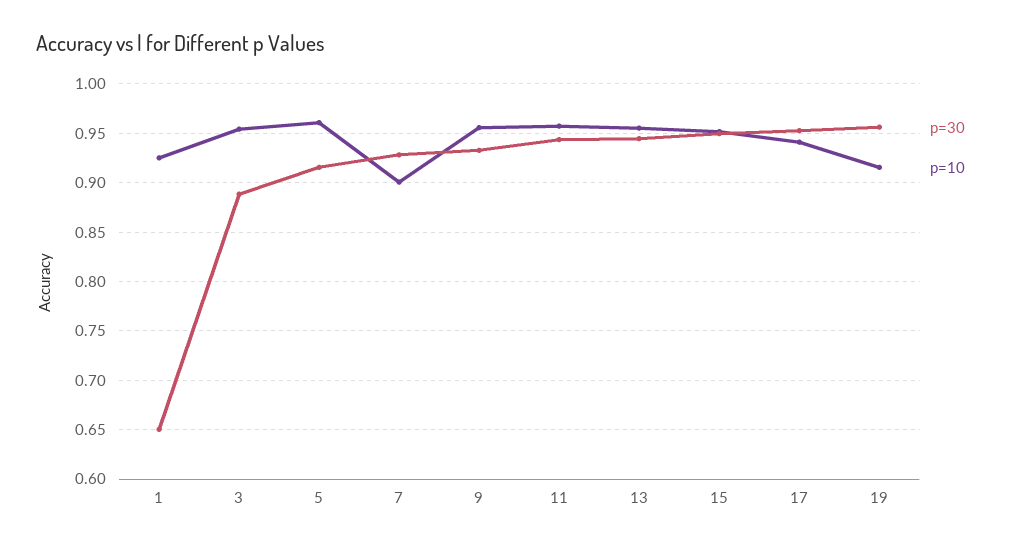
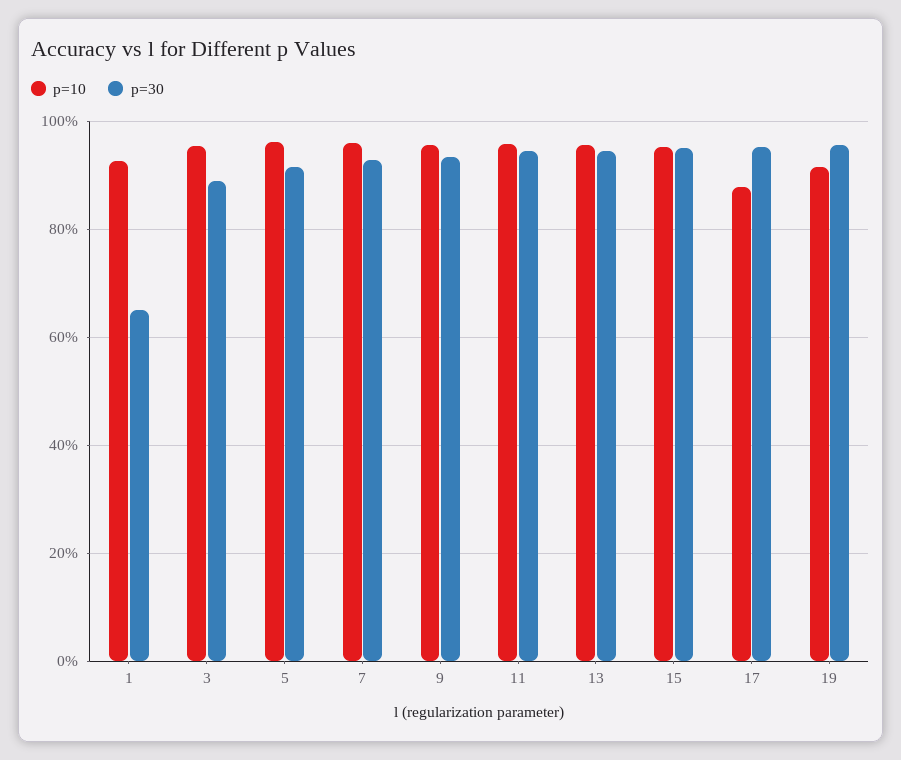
p=10, 7: 0.9 -> 0.96
p=10, 17: 0.94 -> 0.88

